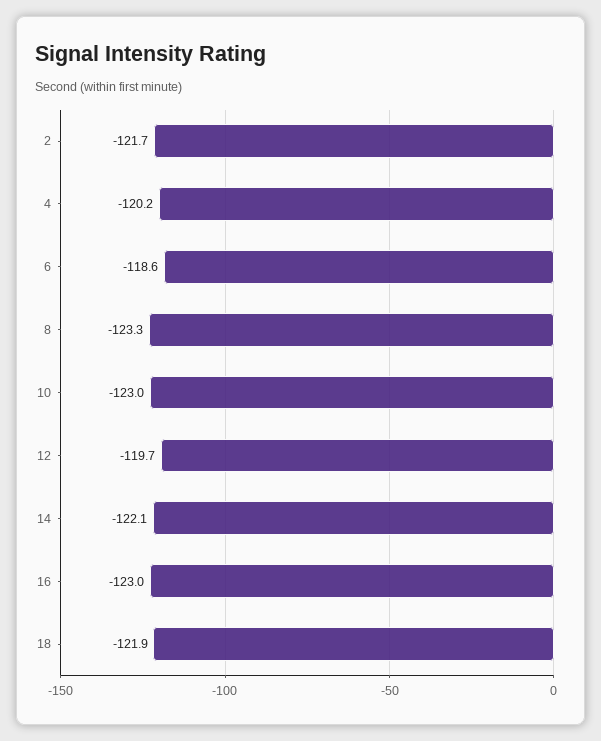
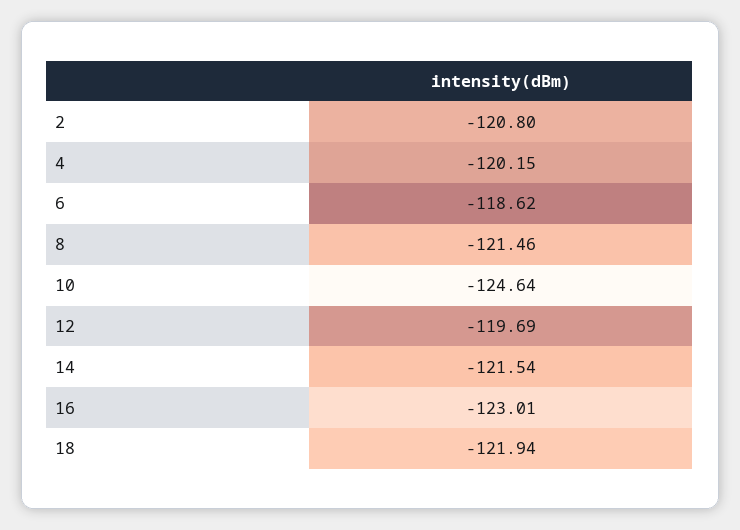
2: -121.7 -> -120.8
8: -123.3 -> -121.46
10: -123 -> -124.64
14: -122.1 -> -121.54

